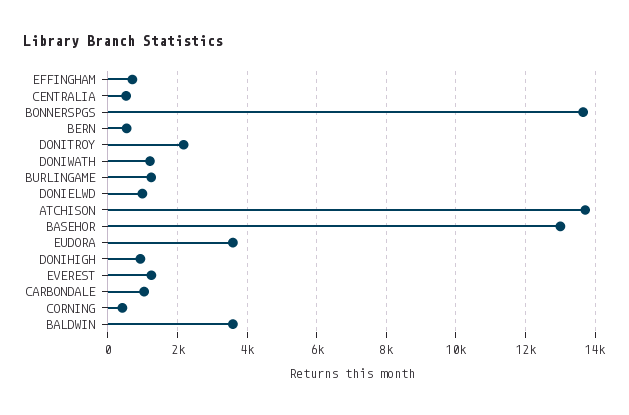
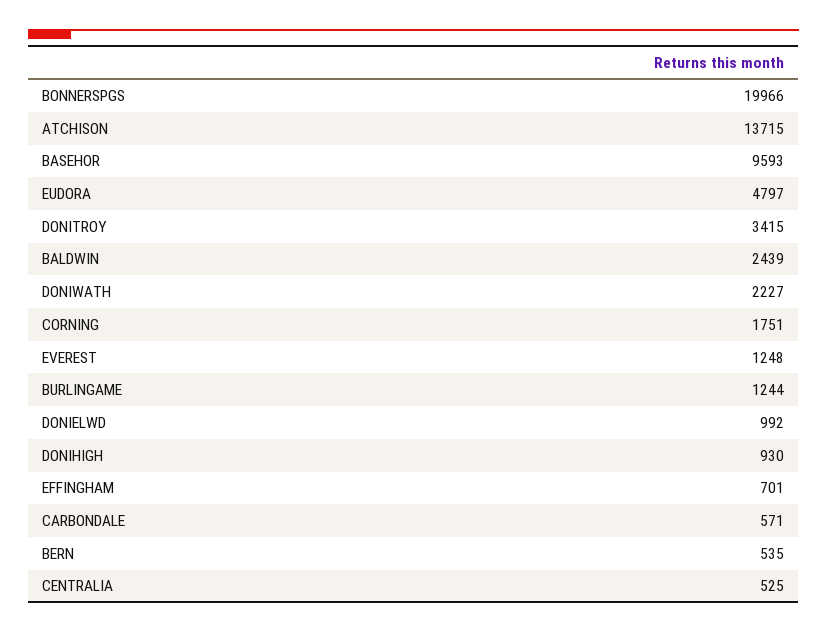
BONNERSPGS: 13600 -> 19966
DONITROY: 2200 -> 3415
DONIWATH: 1200 -> 2227
BASEHOR: 13000 -> 9593
EUDORA: 3600 -> 4797
CARBONDALE: 1000 -> 571
CORNING: 400 -> 1751
BALDWIN: 3600 -> 2439

